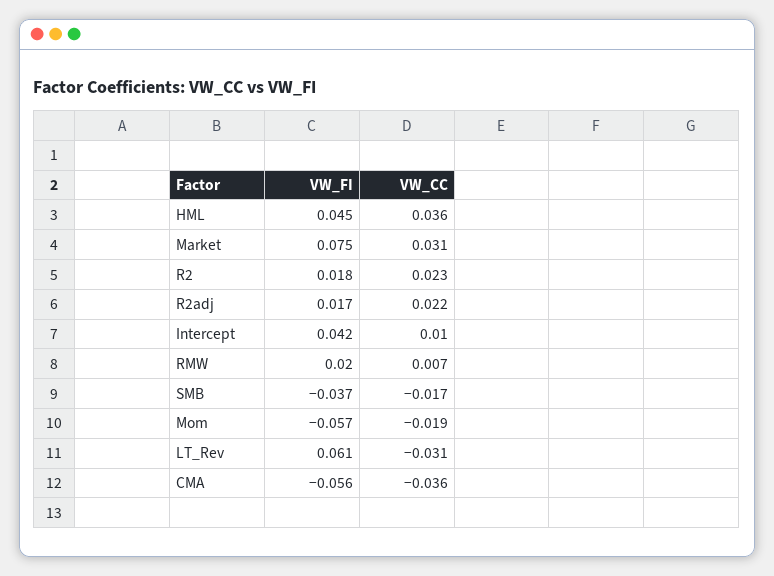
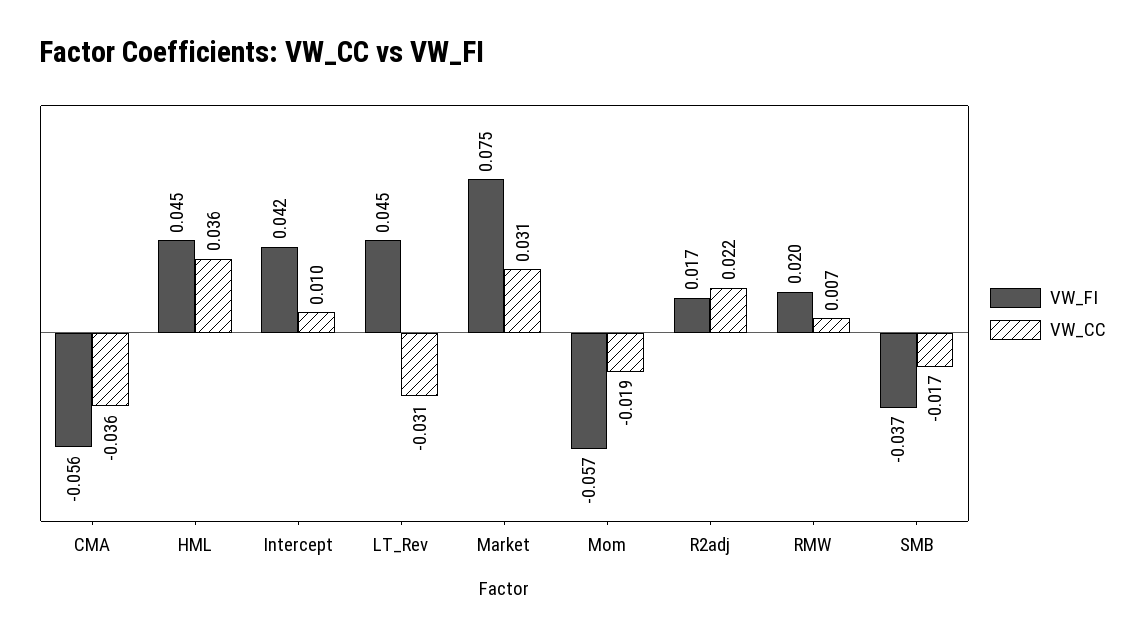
VW_FI, R2: 0.018 -> none
VW_CC, R2: 0.023 -> none
VW_FI, LT_Rev: 0.061 -> 0.045

